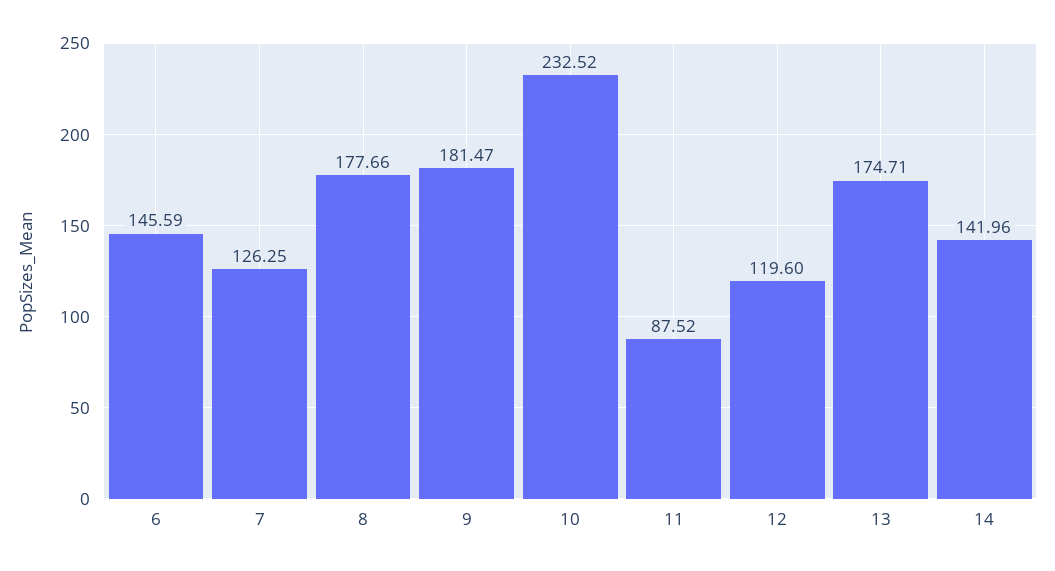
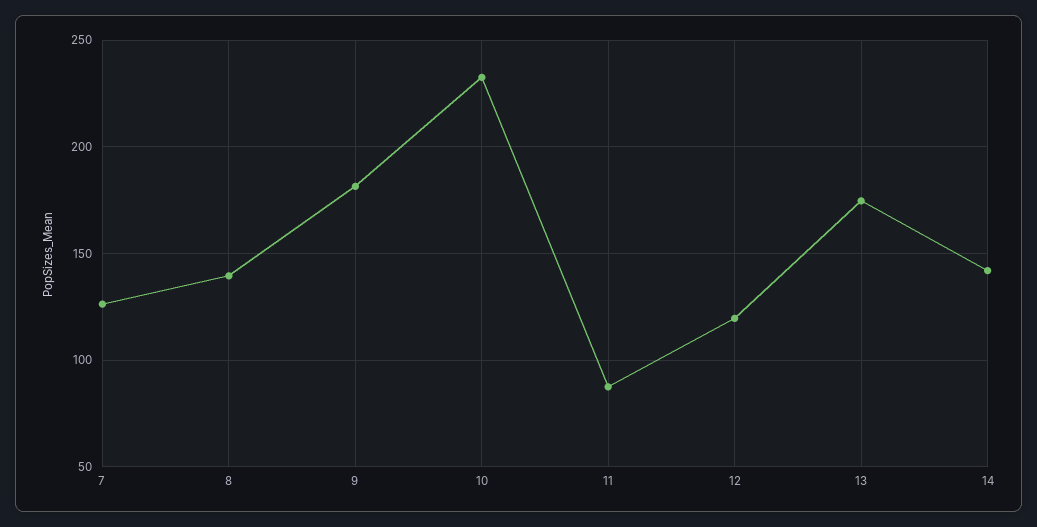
6: 145.59 -> none
8: 177.66 -> 140

